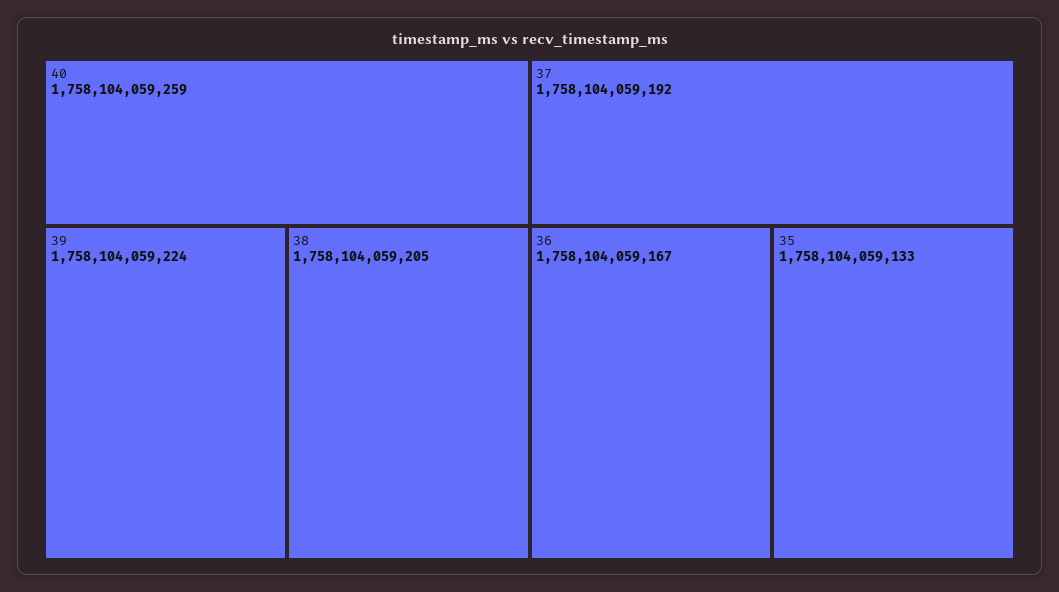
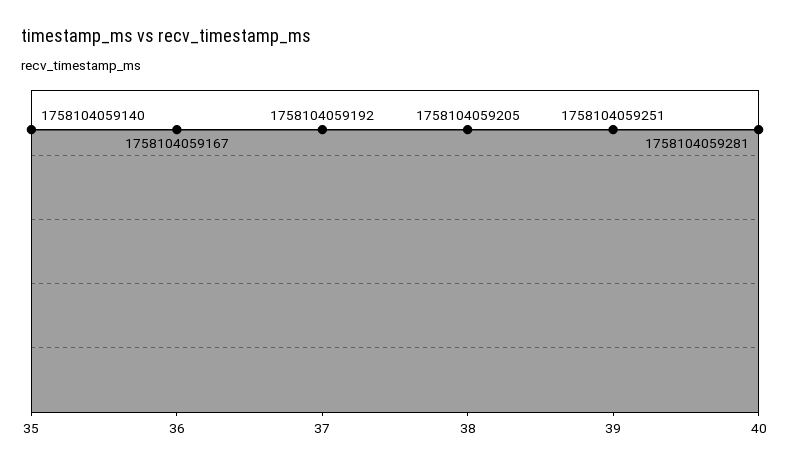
40: 1758104059259 -> 1758104059281
39: 1758104059224 -> 1758104059251
35: 1758104059133 -> 1758104059140

